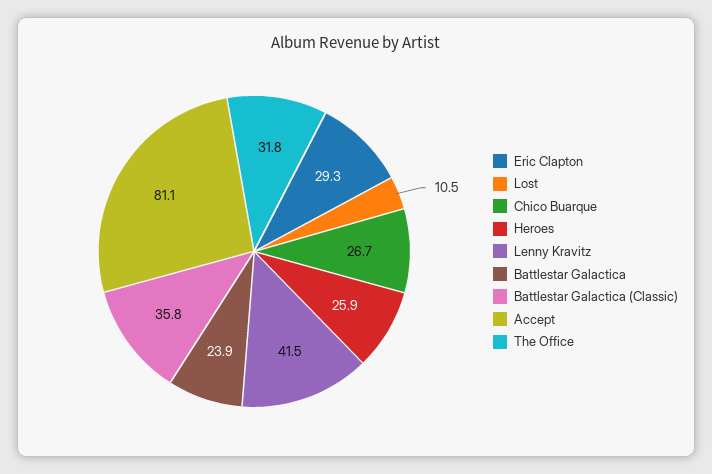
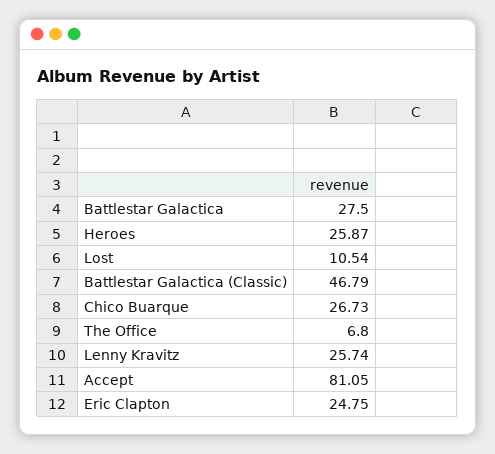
Eric Clapton: 29.3 -> 24.75
Lenny Kravitz: 41.5 -> 25.74
Battlestar Galactica: 23.9 -> 27.5
Battlestar Galactica (Classic): 35.8 -> 46.79
The Office: 31.8 -> 6.8

